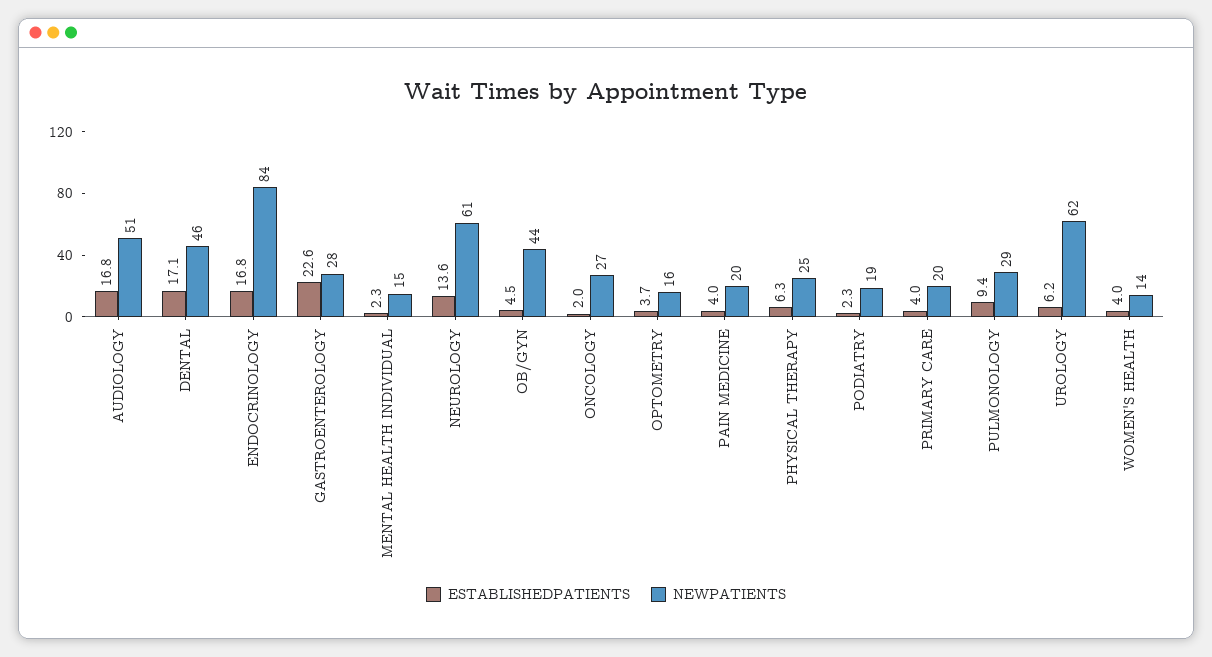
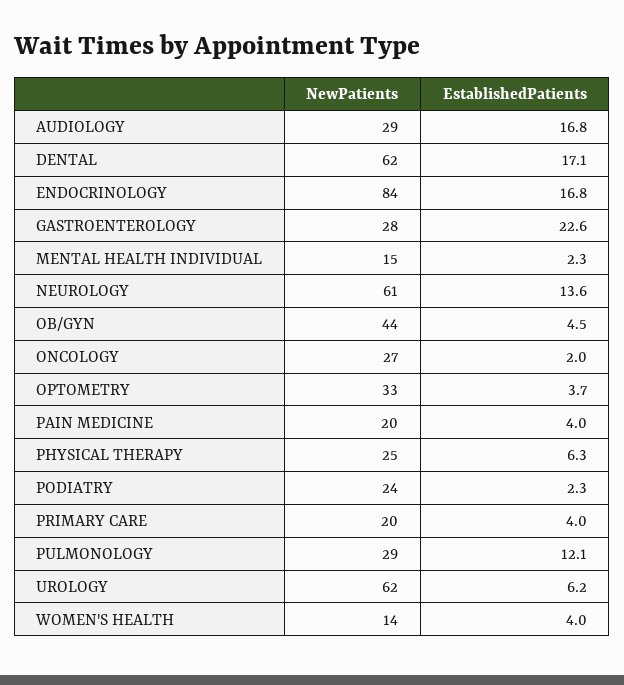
NEWPATIENTS, AUDIOLOGY: 51 -> 29
NEWPATIENTS, DENTAL: 46 -> 62
NEWPATIENTS, OPTOMETRY: 16 -> 33
NEWPATIENTS, PODIATRY: 19 -> 24
ESTABLISHEDPATIENTS, PULMONOLOGY: 9.4 -> 12.1

